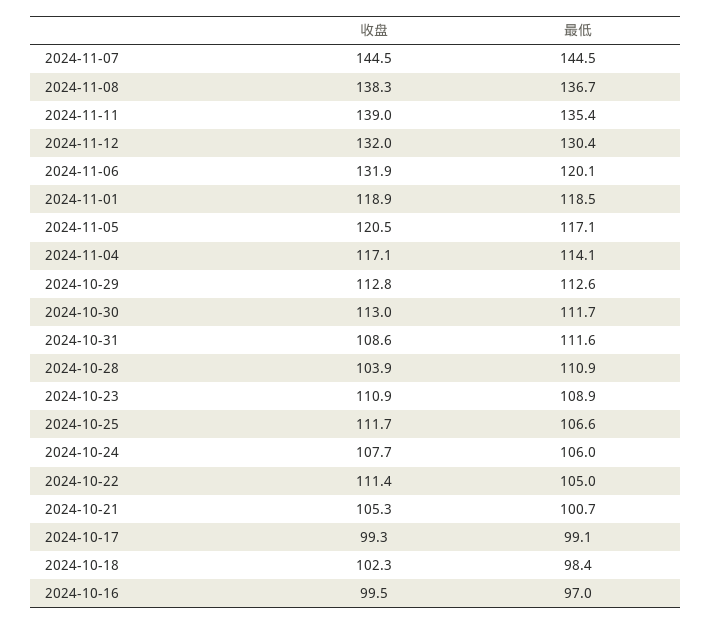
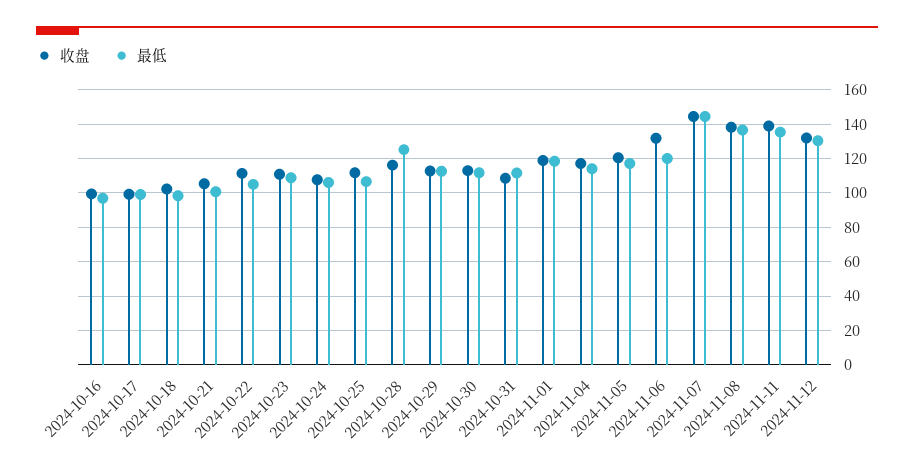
收盘, 2024-10-28: 103.9 -> 115
最低, 2024-10-28: 110.9 -> 125

